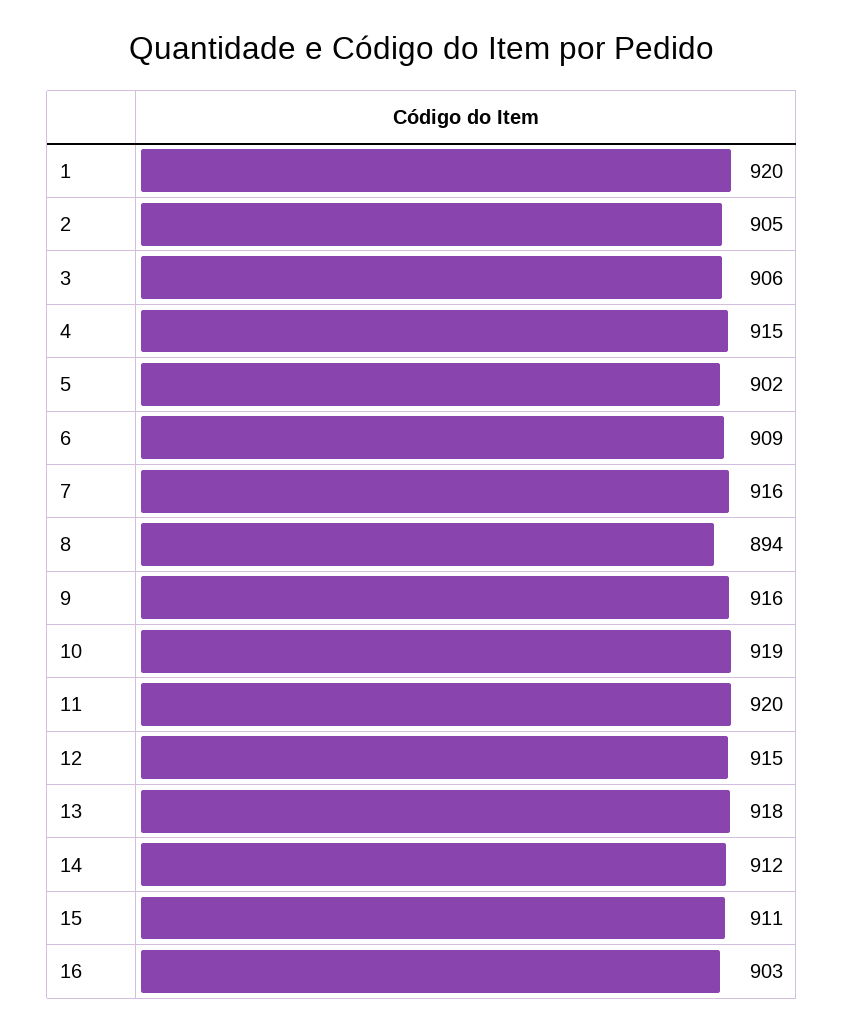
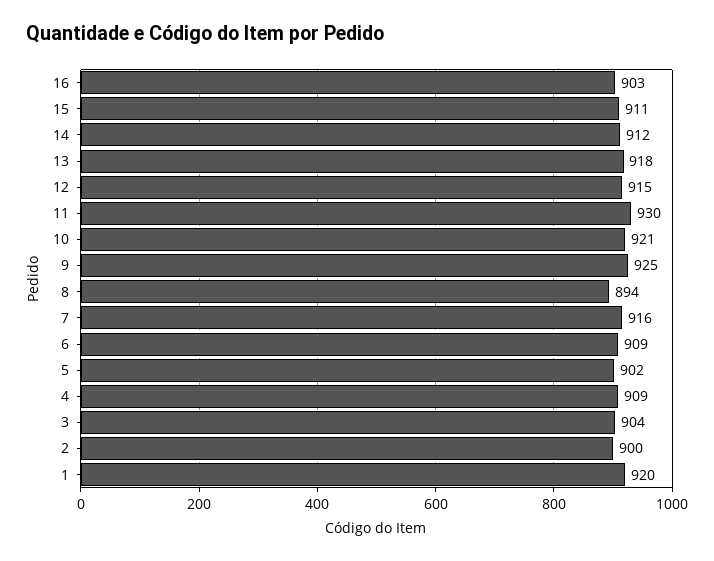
2: 905 -> 900
3: 906 -> 904
4: 915 -> 909
9: 916 -> 925
10: 919 -> 921
11: 920 -> 930

